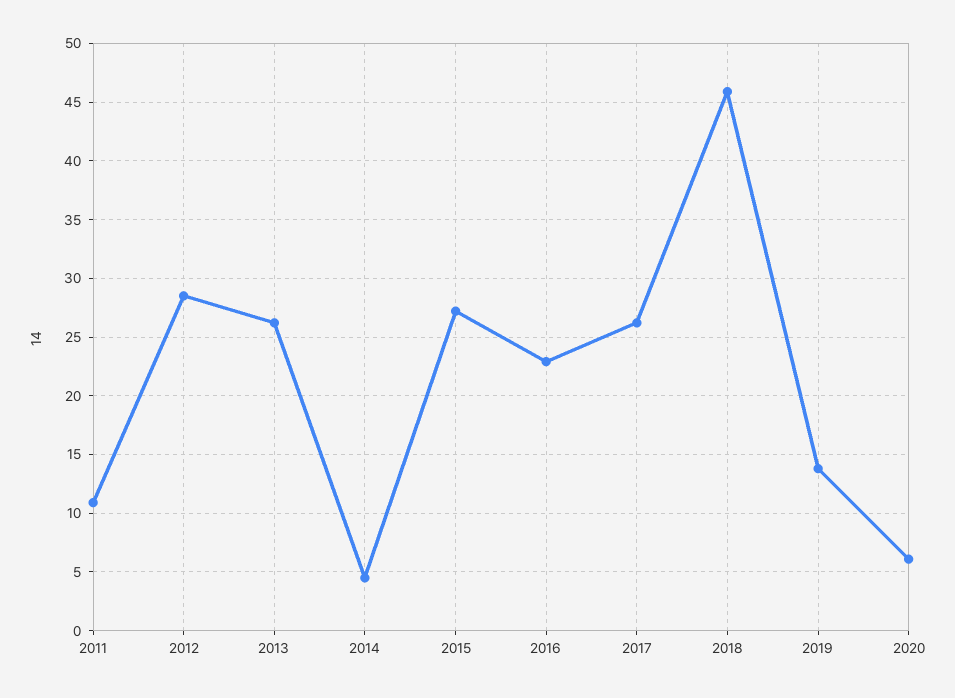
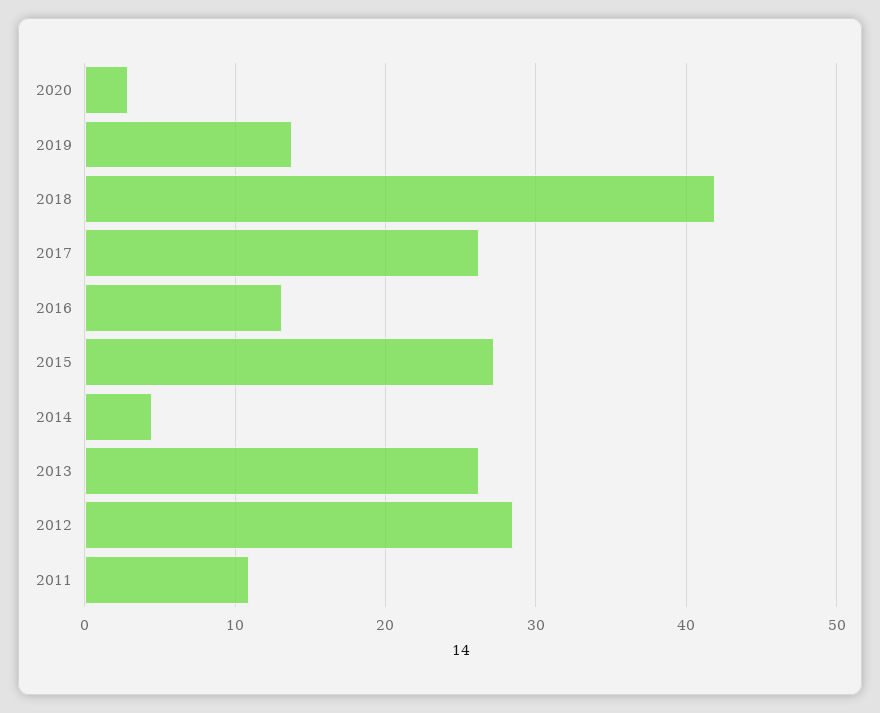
2016: 23 -> 13
2018: 46 -> 42
2020: 6 -> 3

